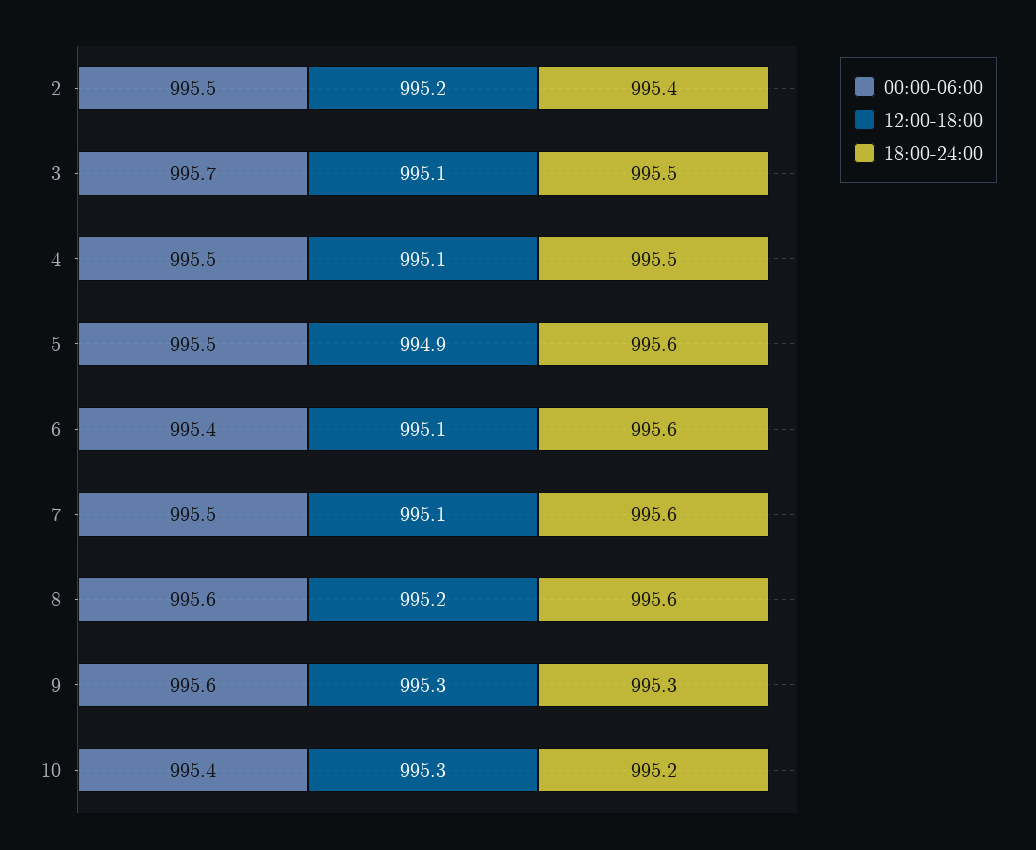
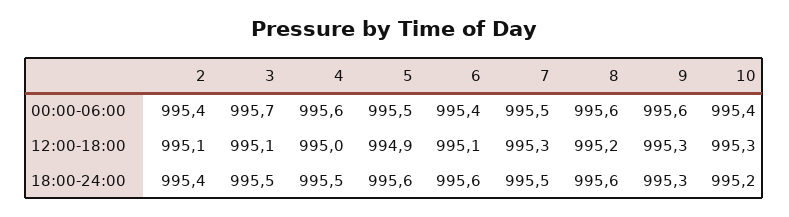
00:00-06:00, 2: 995.5 -> 995.4
12:00-18:00, 2: 995.2 -> 995.1
00:00-06:00, 4: 995.5 -> 995.6
12:00-18:00, 4: 995.1 -> 995
12:00-18:00, 7: 995.1 -> 995.3
18:00-24:00, 7: 995.6 -> 995.5

